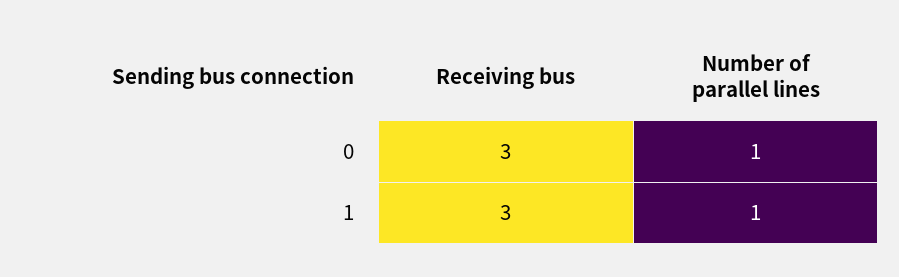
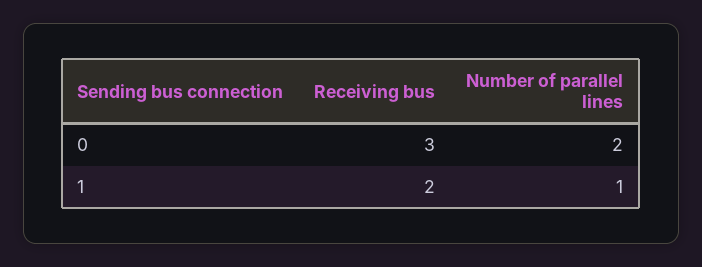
Number of parallel lines, 0: 1 -> 2
Receiving bus, 1: 3 -> 2

